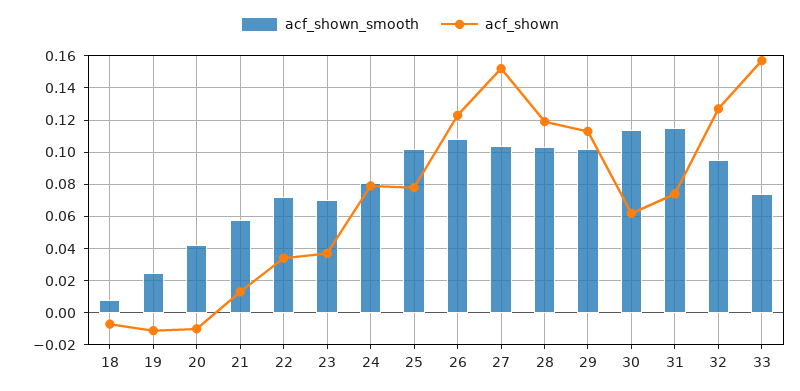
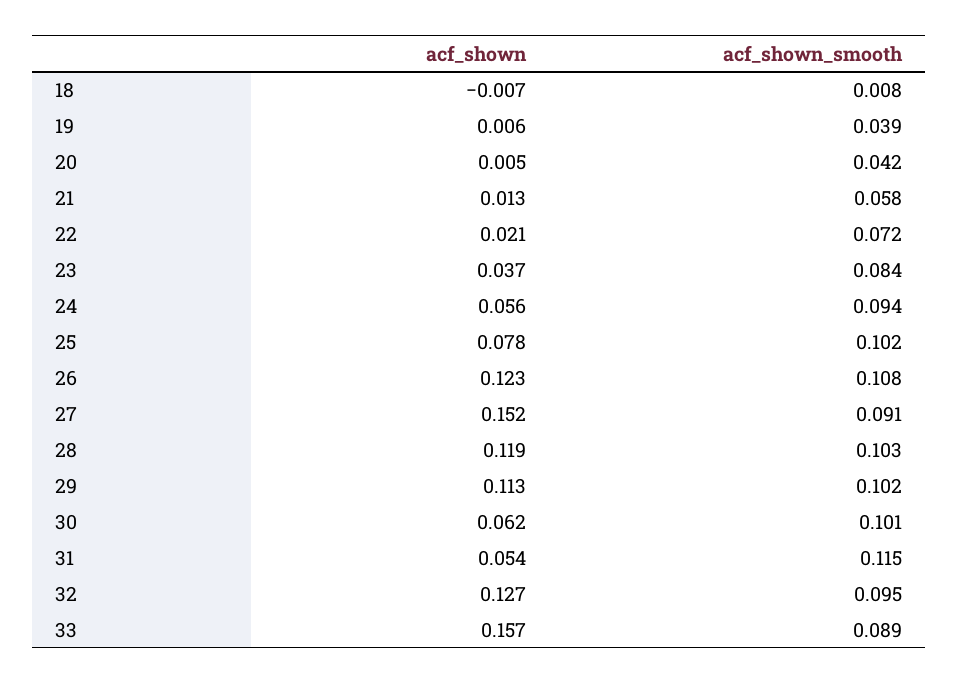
acf_shown_smooth, 19: 0.025 -> 0.039
acf_shown, 19: -0.01 -> 0.006
acf_shown, 20: -0.01 -> 0.005
acf_shown, 22: 0.035 -> 0.021
acf_shown_smooth, 23: 0.07 -> 0.084
acf_shown_smooth, 24: 0.08 -> 0.094
acf_shown, 24: 0.08 -> 0.056
acf_shown_smooth, 27: 0.105 -> 0.091
acf_shown_smooth, 30: 0.115 -> 0.101
acf_shown, 31: 0.075 -> 0.054
acf_shown_smooth, 33: 0.075 -> 0.089

